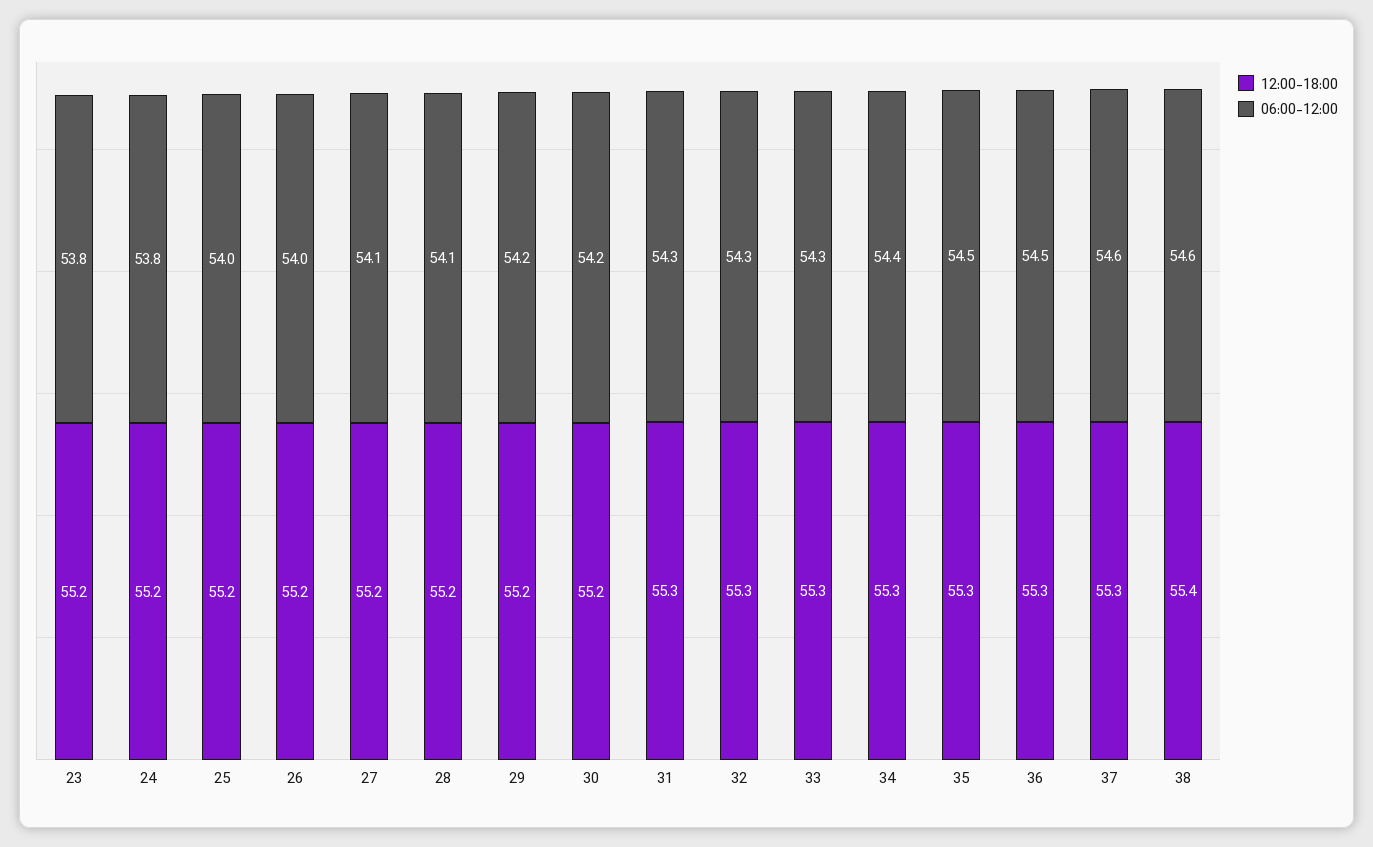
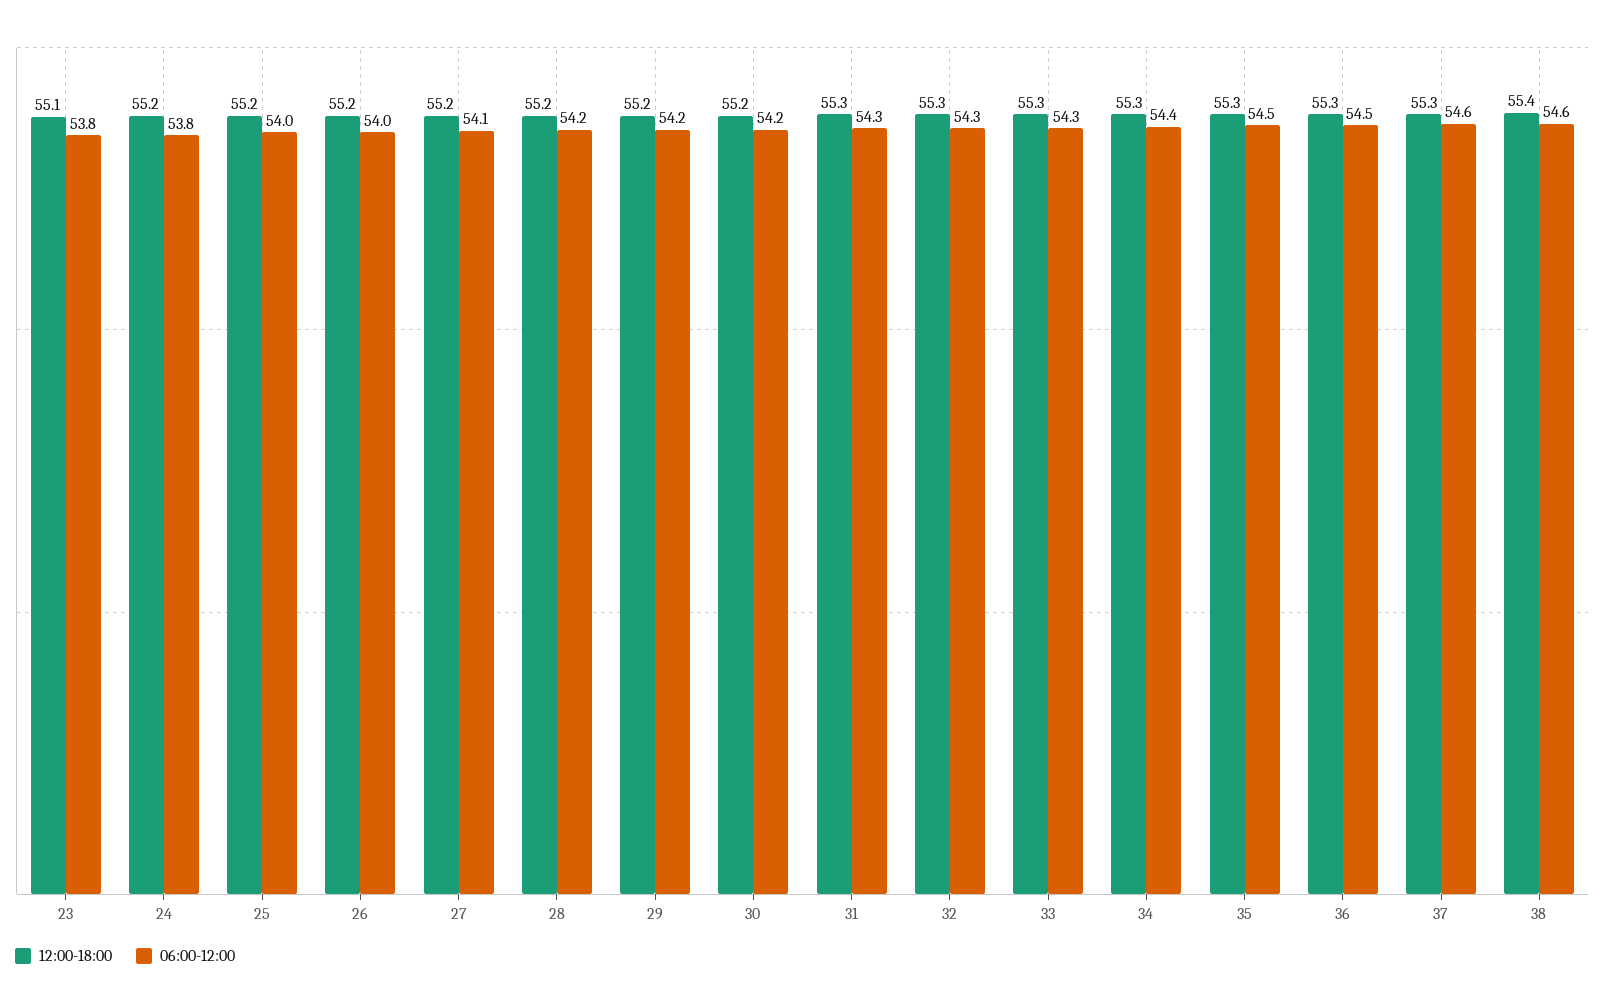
12:00-18:00, 23: 55.2 -> 55.1
06:00-12:00, 28: 54.1 -> 54.2

